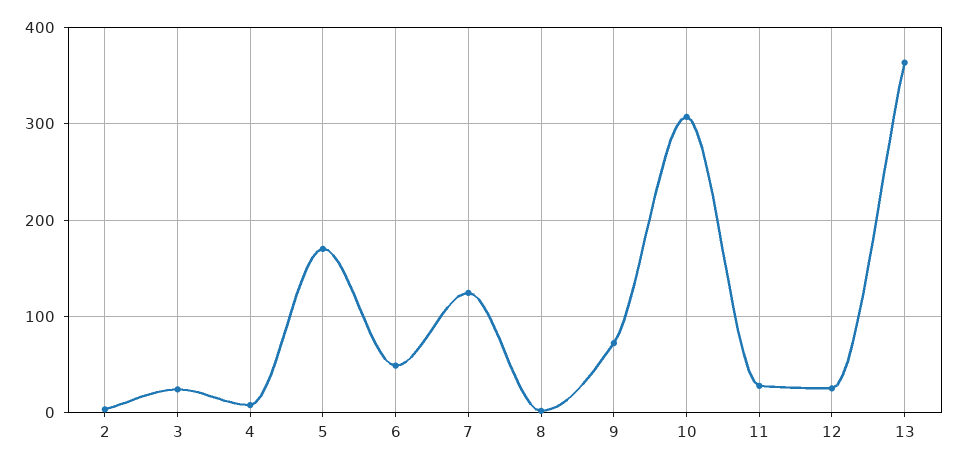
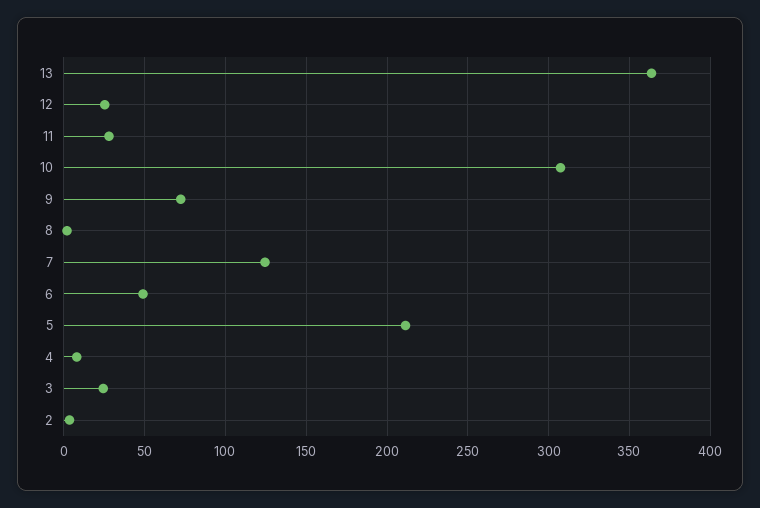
5: 170 -> 210

